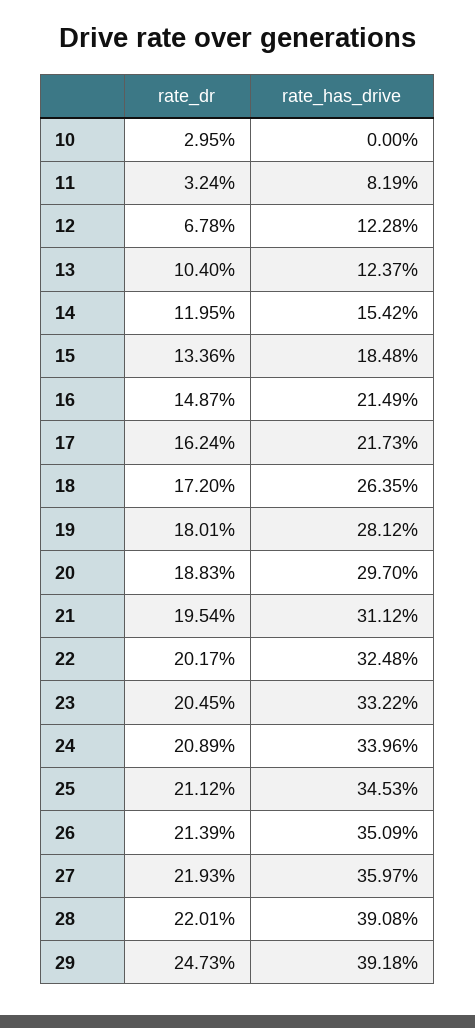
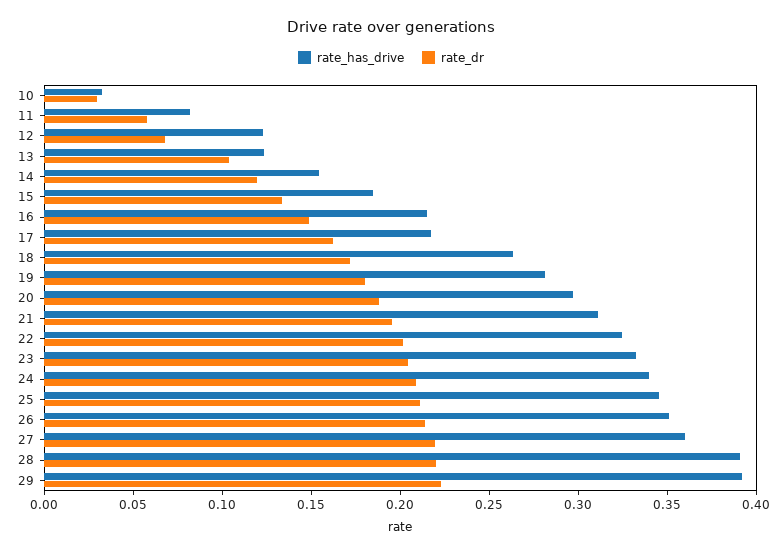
rate_has_drive, 10: 0 -> 0.03
rate_dr, 11: 0.0324 -> 0.06
rate_dr, 29: 0.2473 -> 0.22

